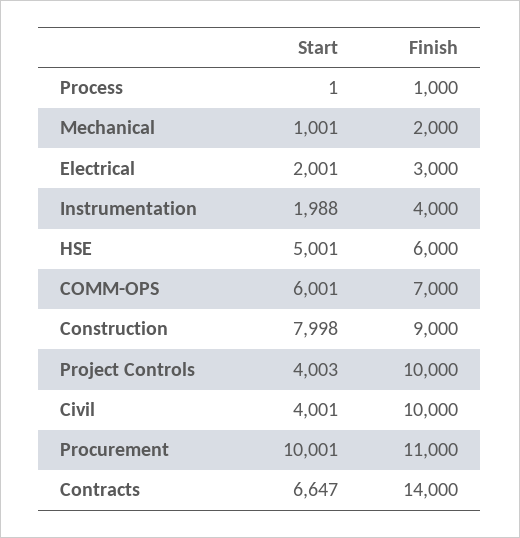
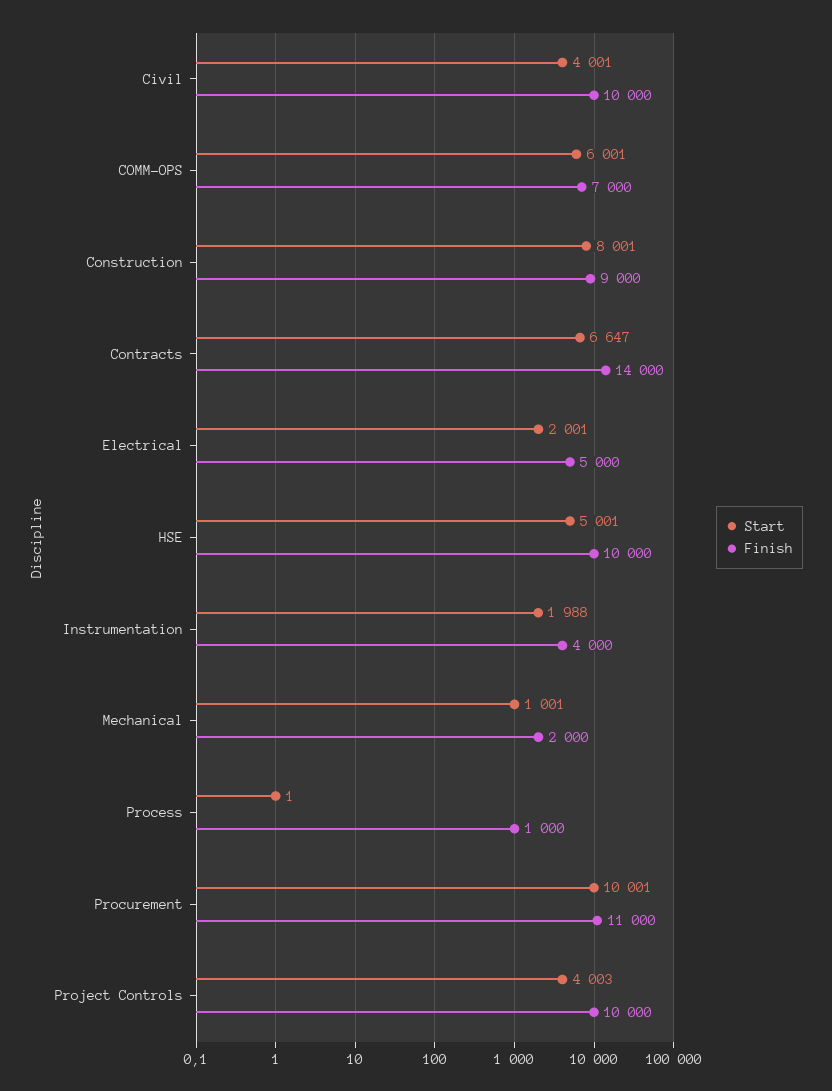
Finish, Electrical: 3000 -> 5000
Finish, HSE: 6000 -> 10000
Start, Construction: 7998 -> 8001

